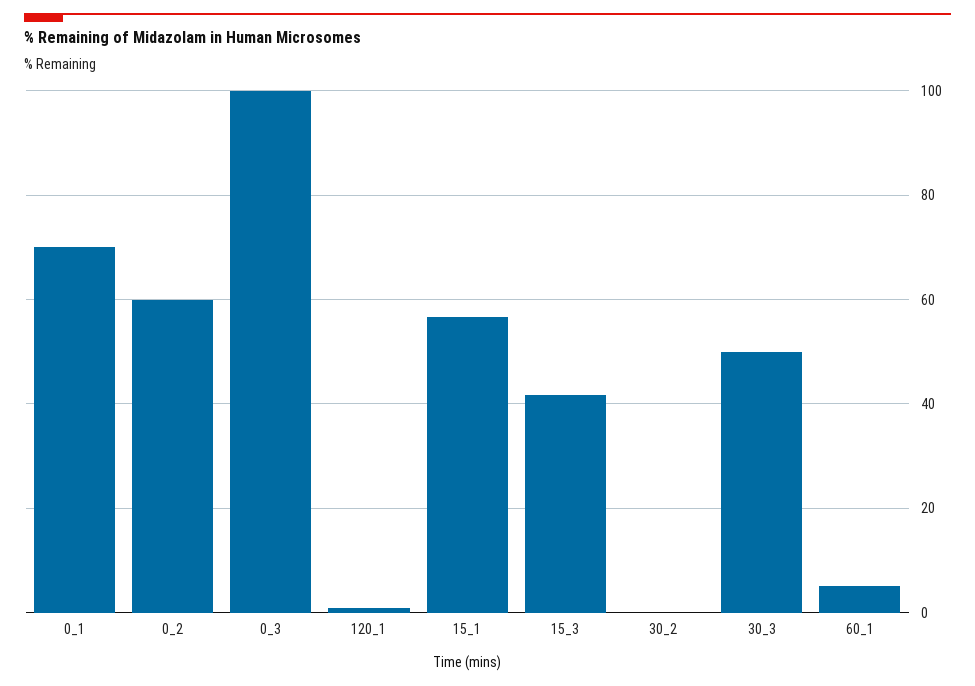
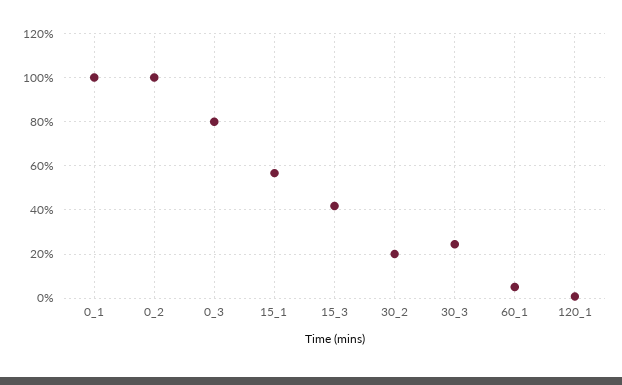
0_1: 70 -> 100
0_2: 60 -> 100
0_3: 100 -> 80
30_2: 0 -> 20
30_3: 50 -> 25

